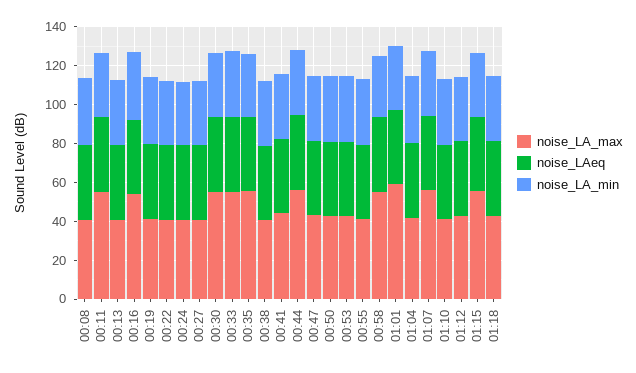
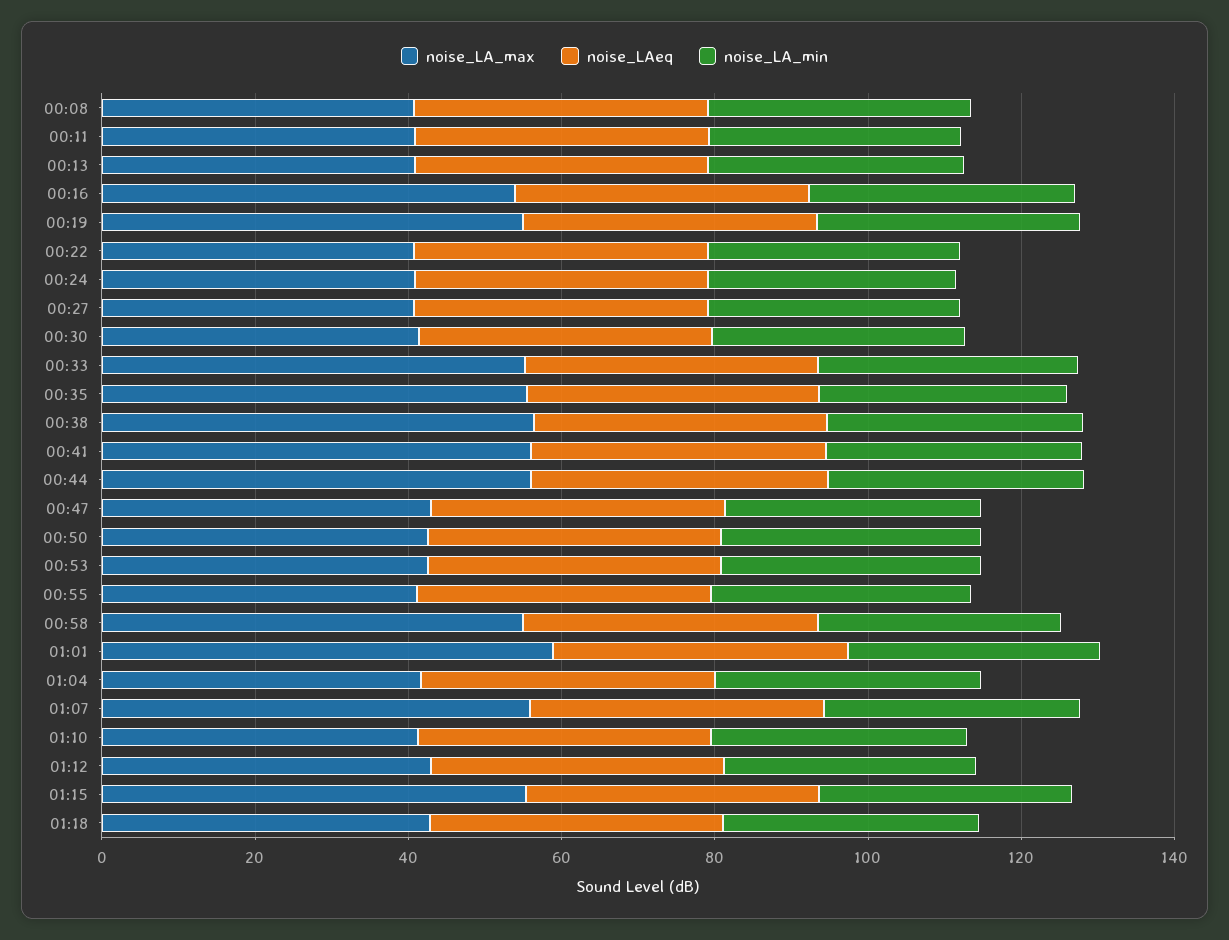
noise_LA_max, 00:11: 55 -> 40
noise_LA_max, 00:19: 40 -> 55
noise_LA_max, 00:30: 55 -> 40
noise_LA_max, 00:38: 40 -> 55
noise_LA_max, 00:41: 45 -> 55

